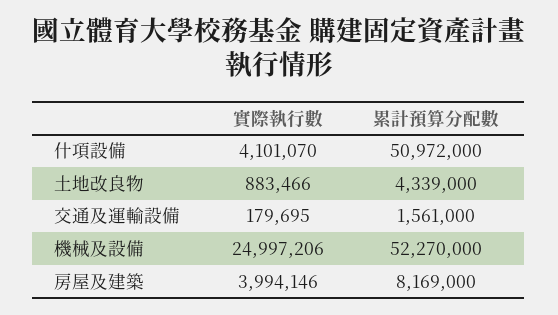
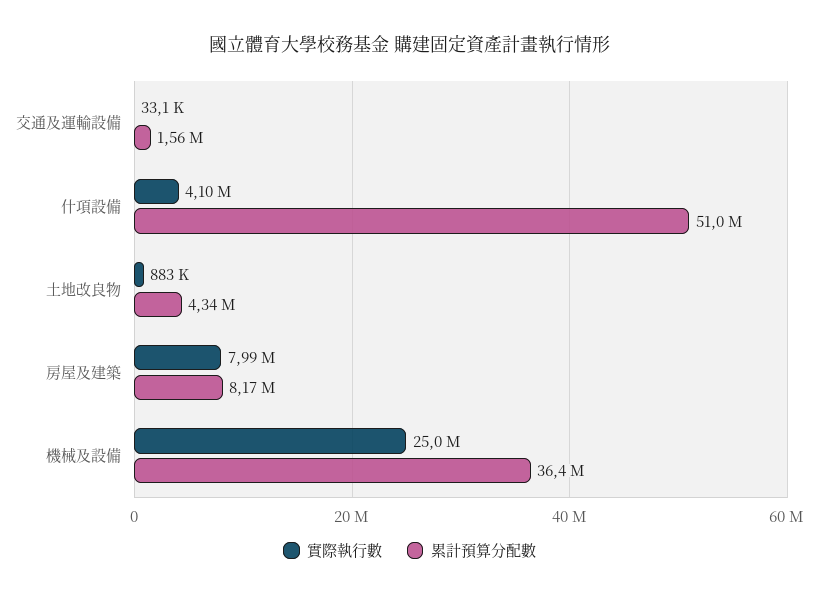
實際執行數, 交通及運輸設備: 179695 -> 33100
累計預算分配數, 機械及設備: 52270000 -> 36400000
實際執行數, 房屋及建築: 3994146 -> 7990000

